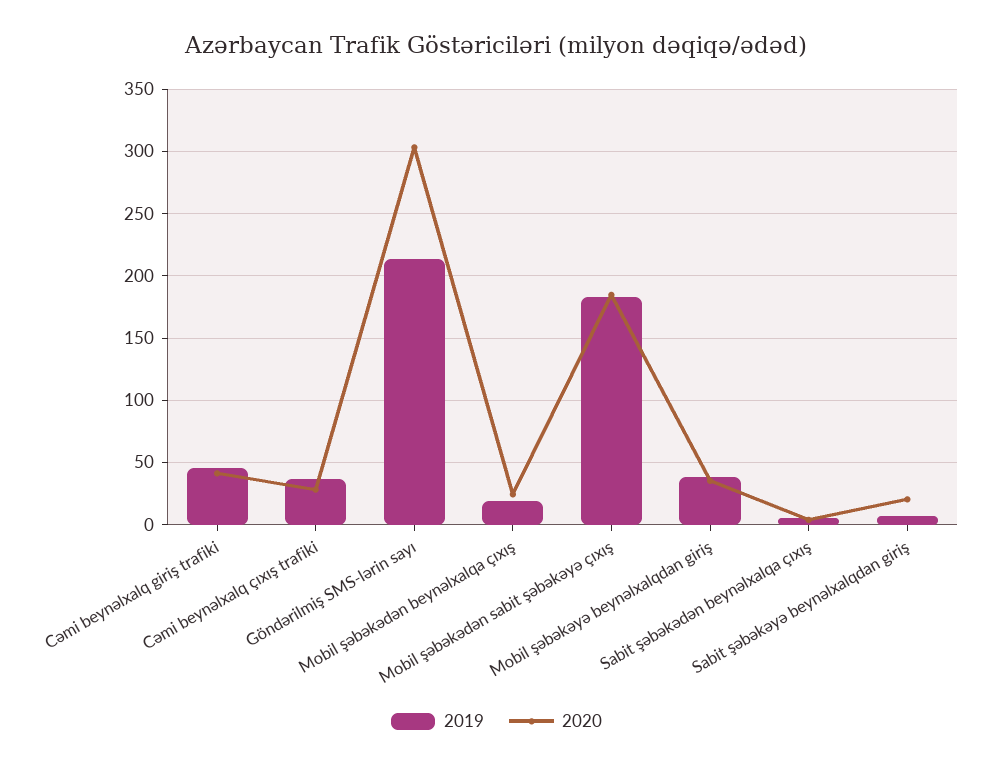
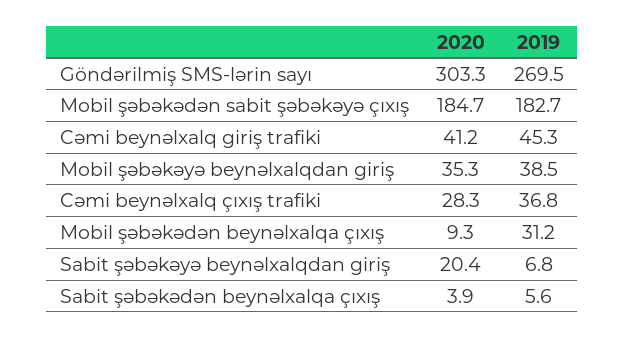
2019, Göndərilmiş SMS-lərin sayı: 215 -> 269.5
2019, Mobil şəbəkədən beynəlxalqa çıxış: 20 -> 31.2
2020, Mobil şəbəkədən beynəlxalqa çıxış: 25 -> 9.3

